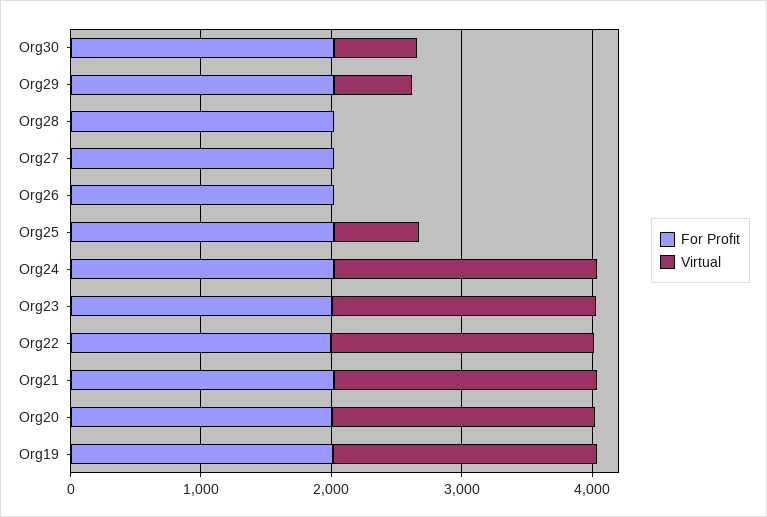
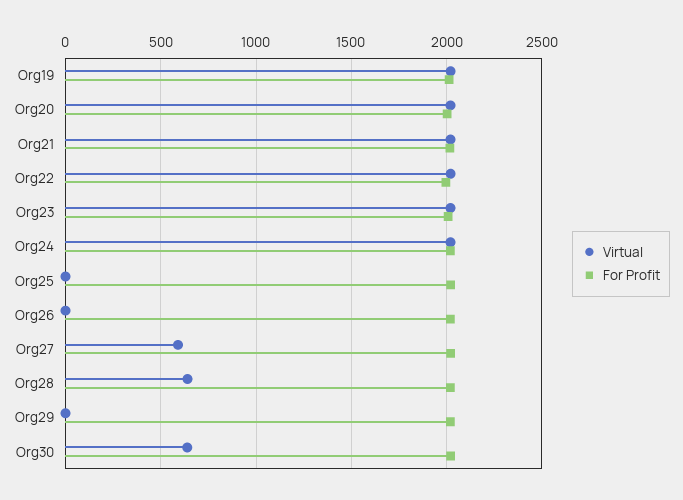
Virtual, Org29: 600 -> 0
Virtual, Org28: 0 -> 650
Virtual, Org27: 0 -> 600
Virtual, Org25: 600 -> 0

